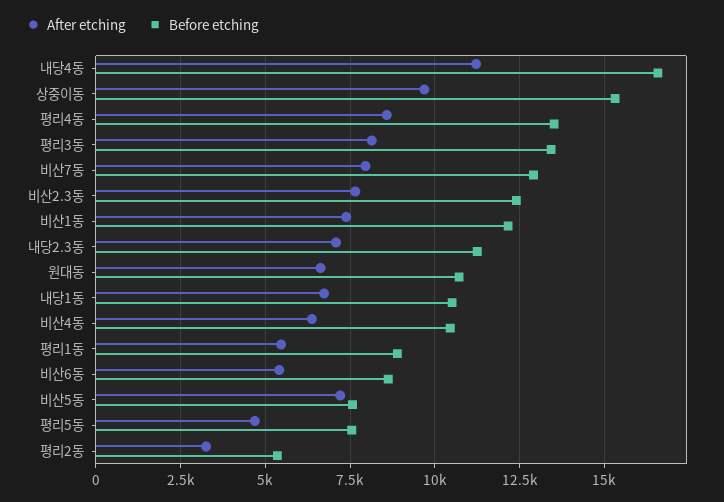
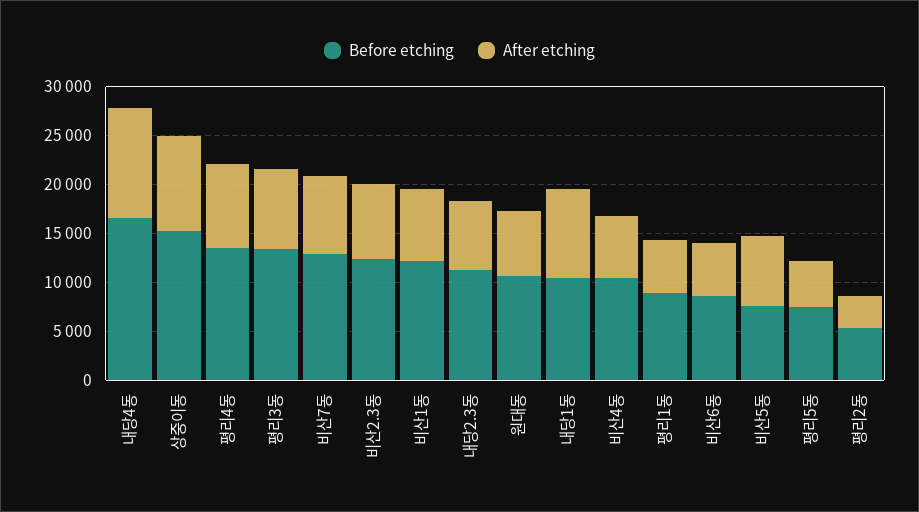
After etching, 내당1동: 6750 -> 9000

